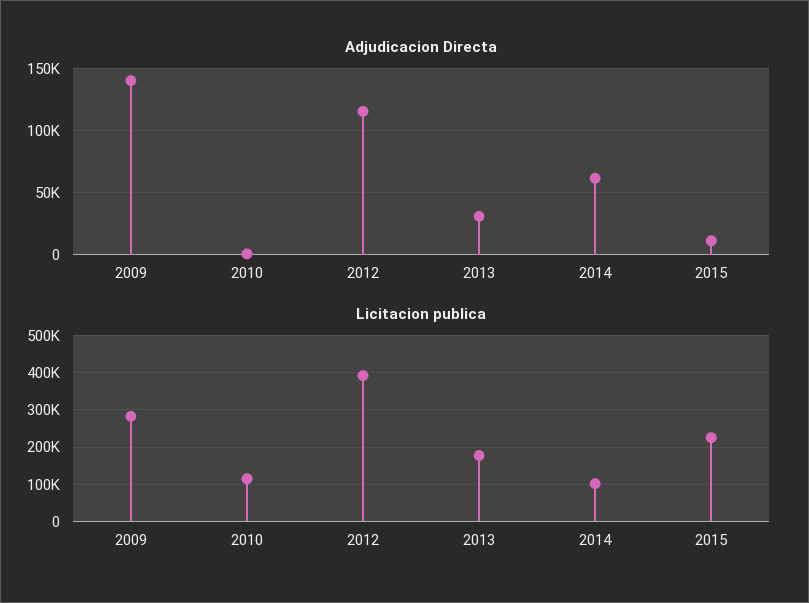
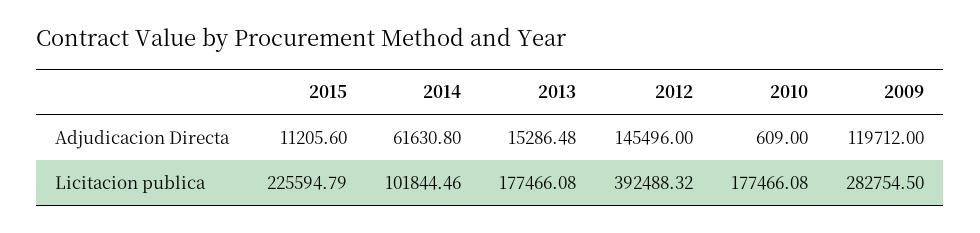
Adjudicacion Directa, 2009: 140000 -> 119712
Adjudicacion Directa, 2012: 115000 -> 145496
Adjudicacion Directa, 2013: 30000 -> 15286.48
Licitacion publica, 2010: 120000 -> 177466.08

